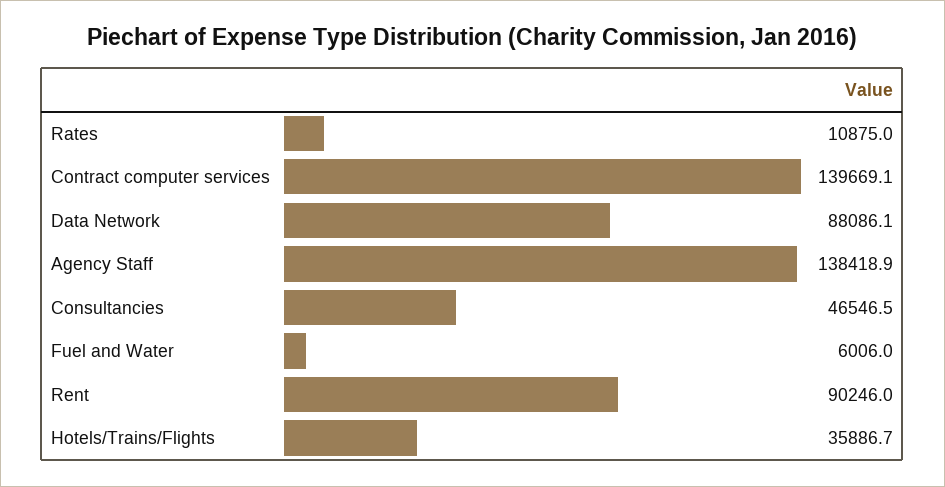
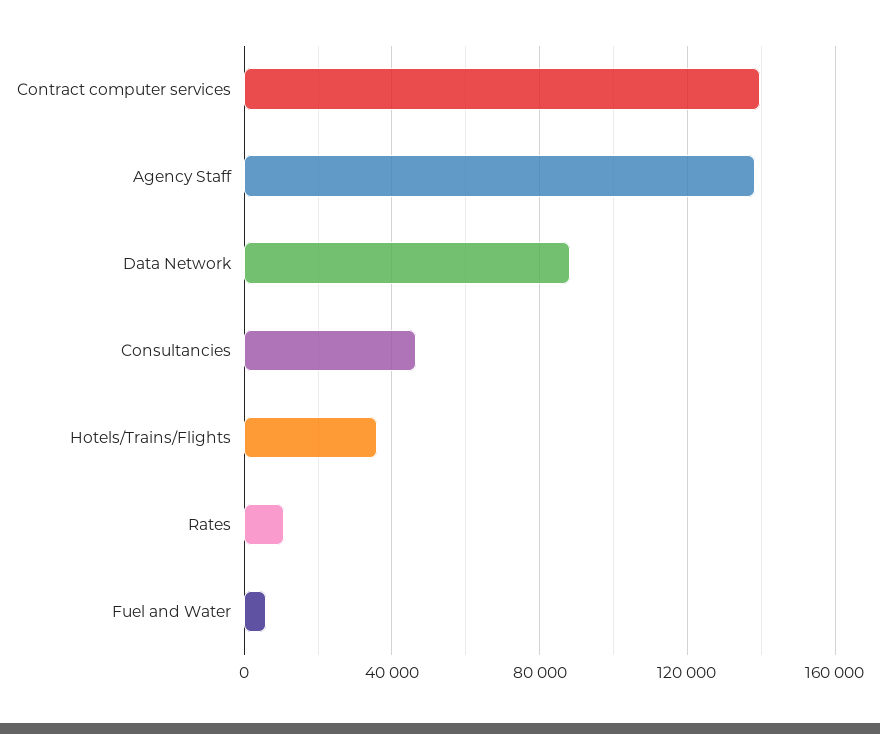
Rent: 90246 -> none

